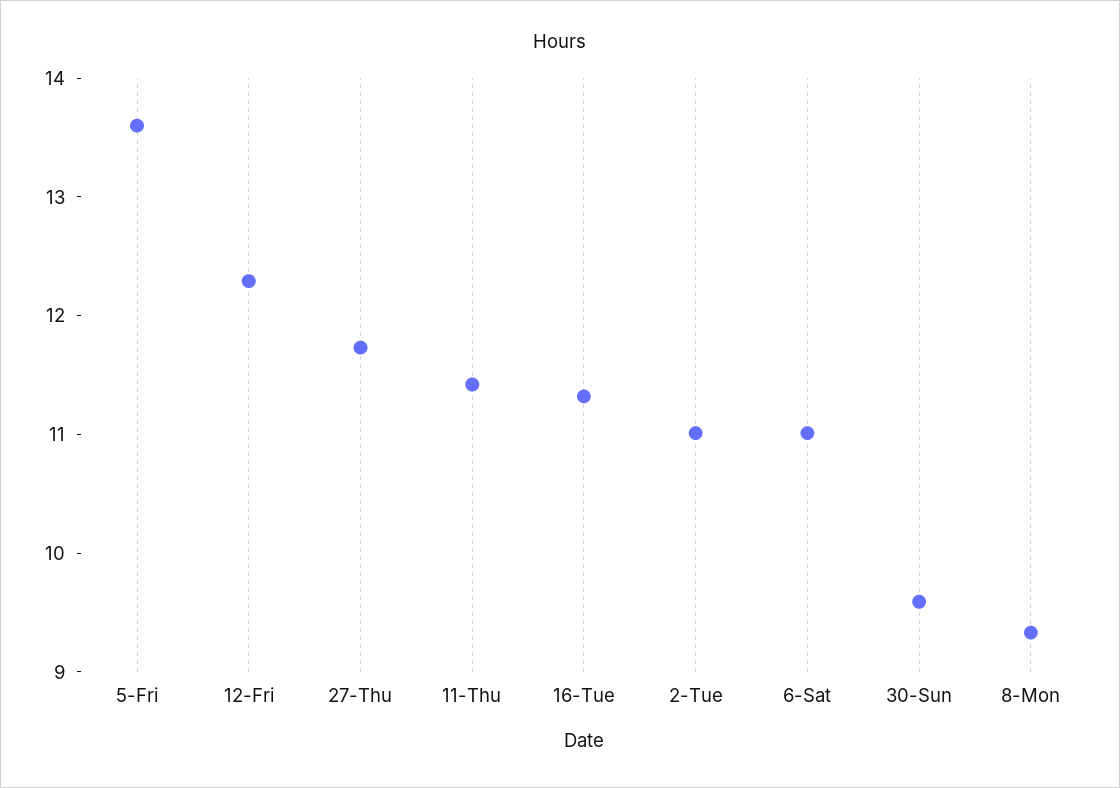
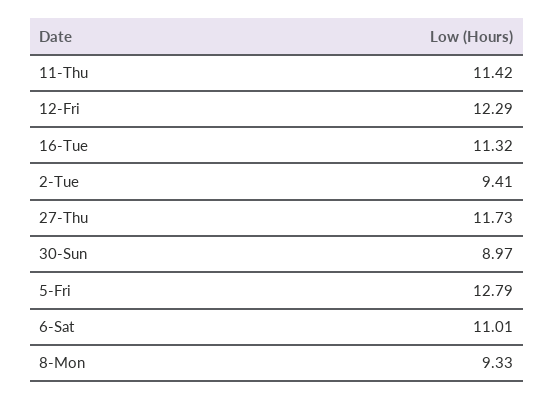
5-Fri: 13.6 -> 12.79
2-Tue: 11 -> 9.41
30-Sun: 9.6 -> 8.97

